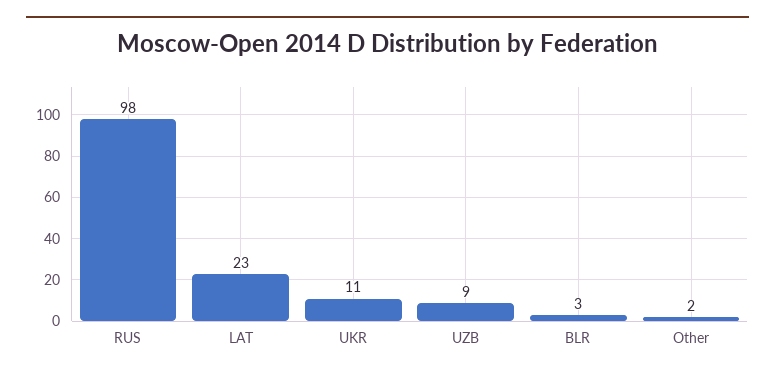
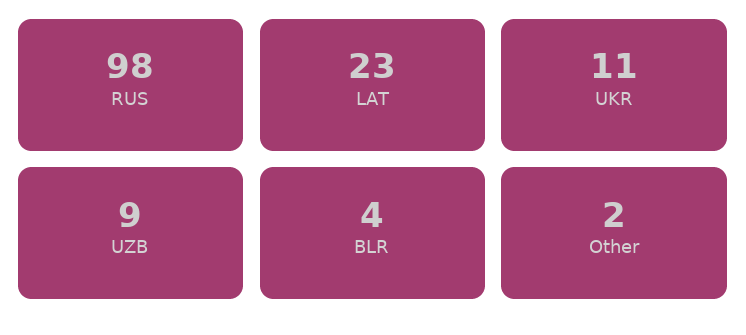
BLR: 3 -> 4

